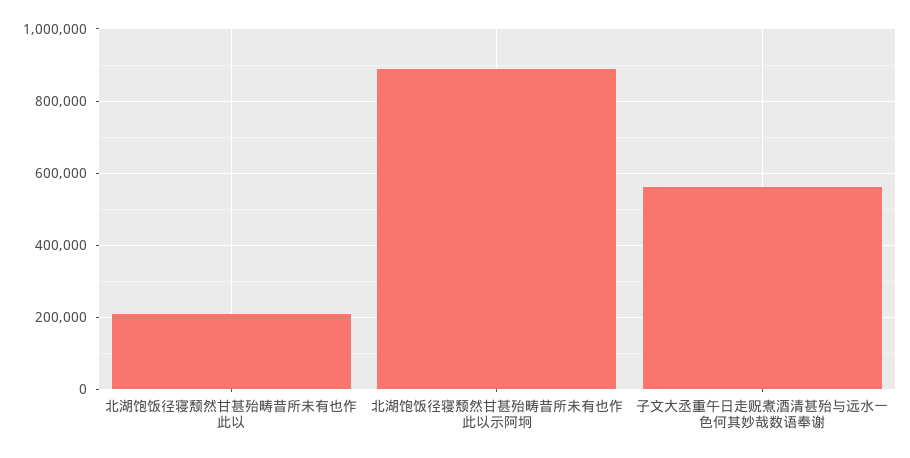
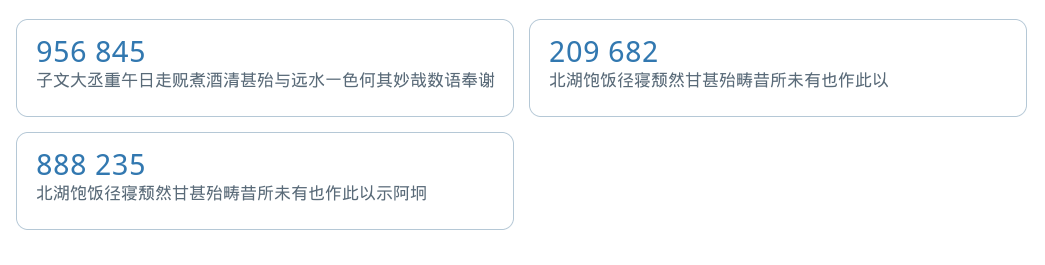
子文大丞重午日走贶煮酒清甚殆与远水一色何其妙哉数语奉谢: 560000 -> 956845

